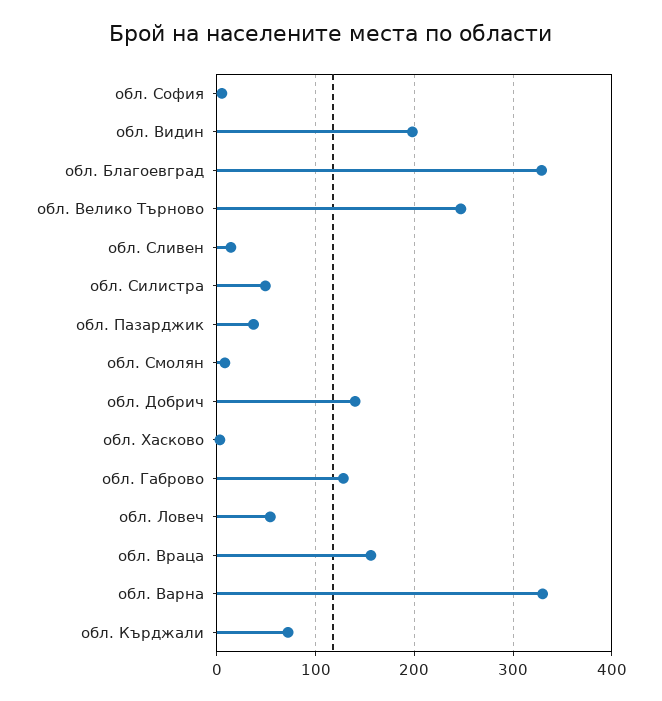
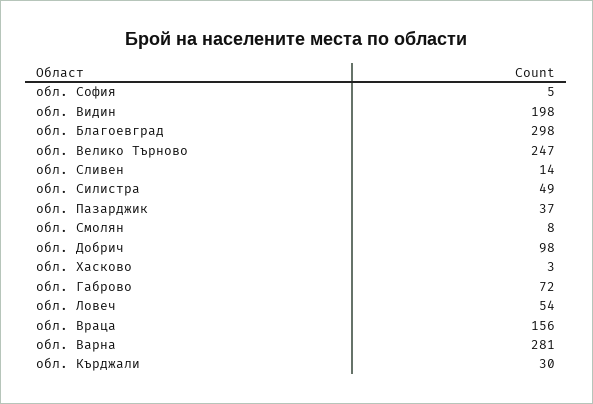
обл. Благоевград: 330 -> 298
обл. Добрич: 140 -> 98
обл. Габрово: 130 -> 72
обл. Варна: 330 -> 281
обл. Кърджали: 70 -> 30

